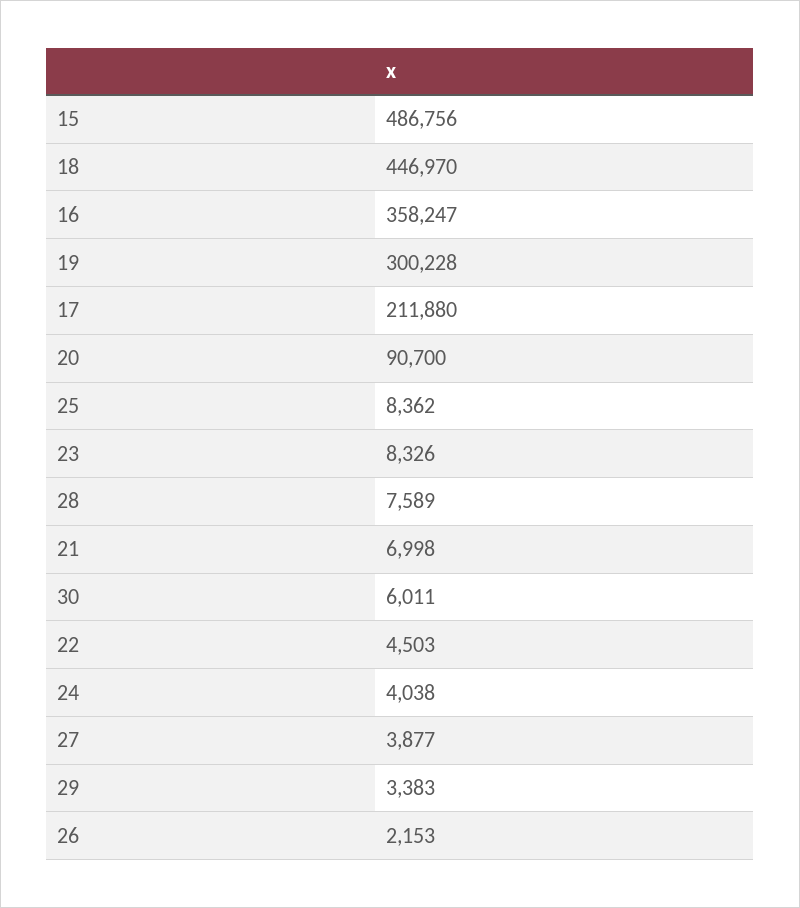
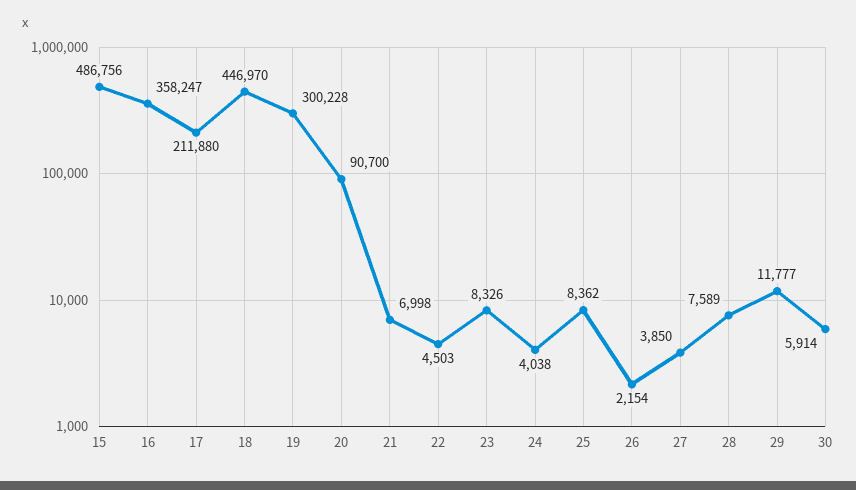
30: 6011 -> 5914
27: 3877 -> 3850
29: 3383 -> 11777
26: 2153 -> 2154

